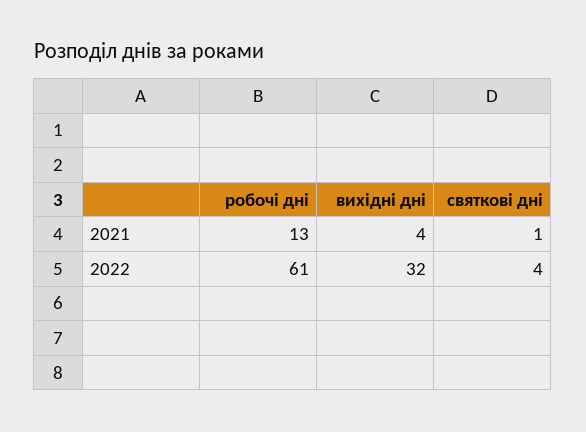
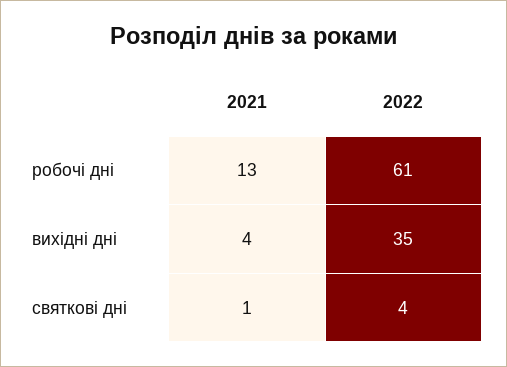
вихідні дні, 2022: 32 -> 35

